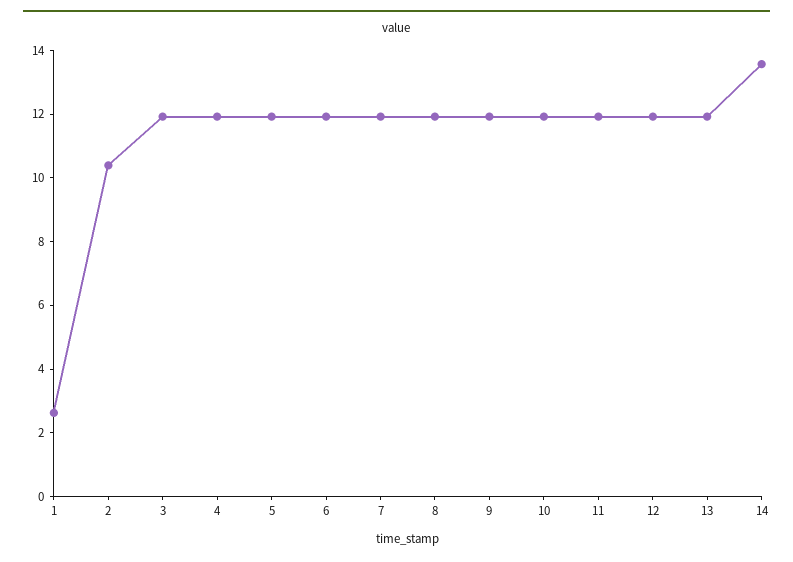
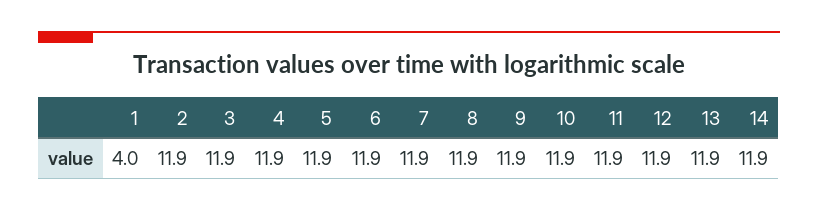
1: 2.5 -> 4
2: 10.5 -> 11.9
14: 13.5 -> 11.9

